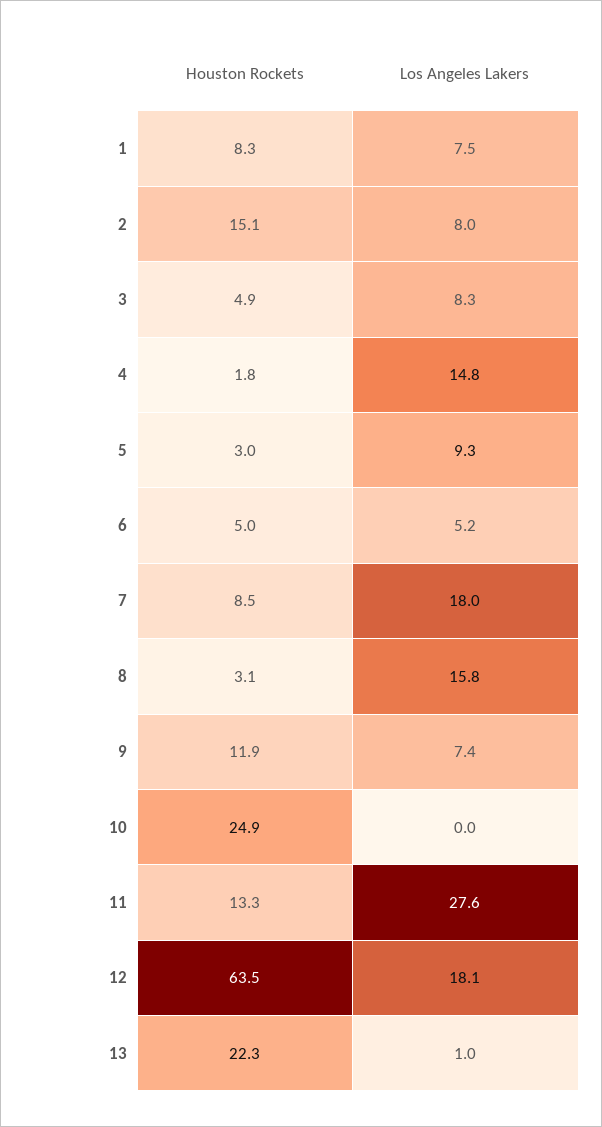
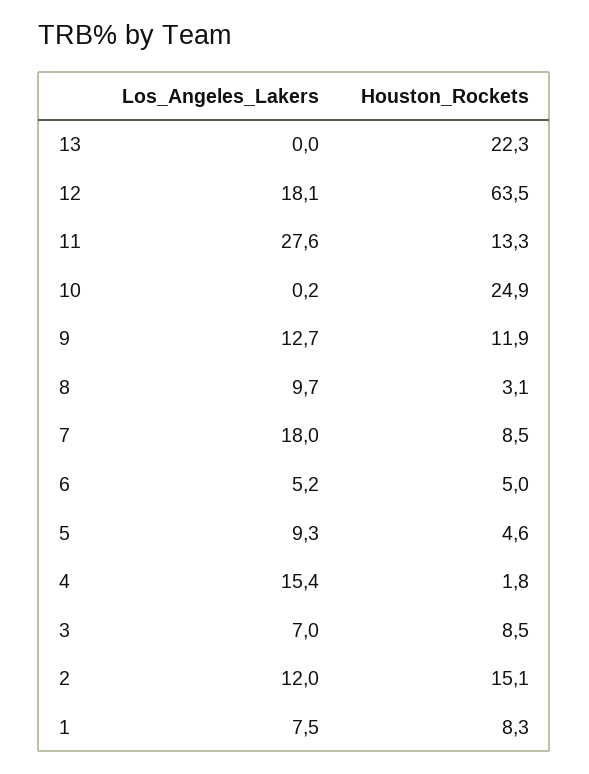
Los Angeles Lakers, 2: 8 -> 12
Houston Rockets, 3: 4.9 -> 8.5
Los Angeles Lakers, 3: 8.3 -> 7
Los Angeles Lakers, 4: 14.8 -> 15.4
Houston Rockets, 5: 3 -> 4.6
Los Angeles Lakers, 8: 15.8 -> 9.7
Los Angeles Lakers, 9: 7.4 -> 12.7
Los Angeles Lakers, 10: 0 -> 0.2
Los Angeles Lakers, 13: 1 -> 0

